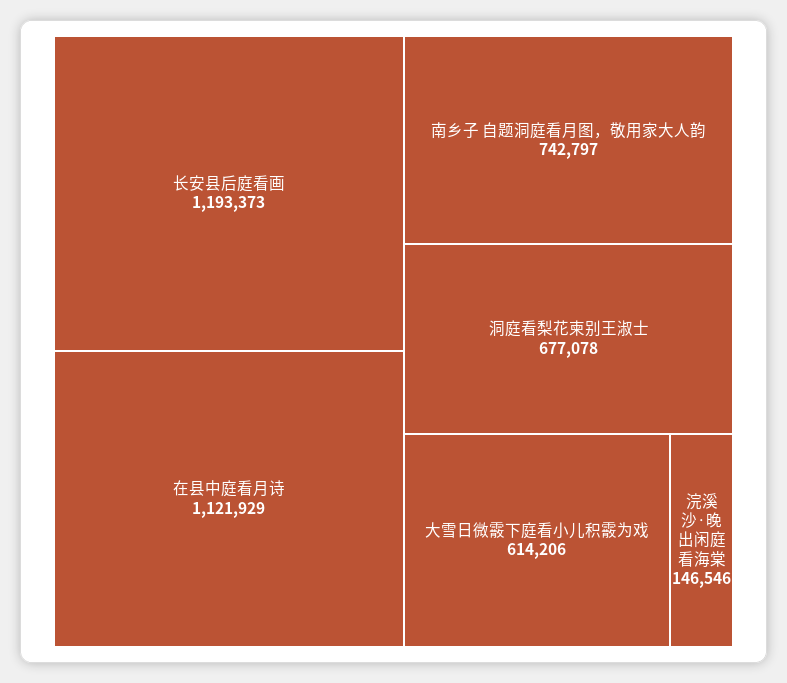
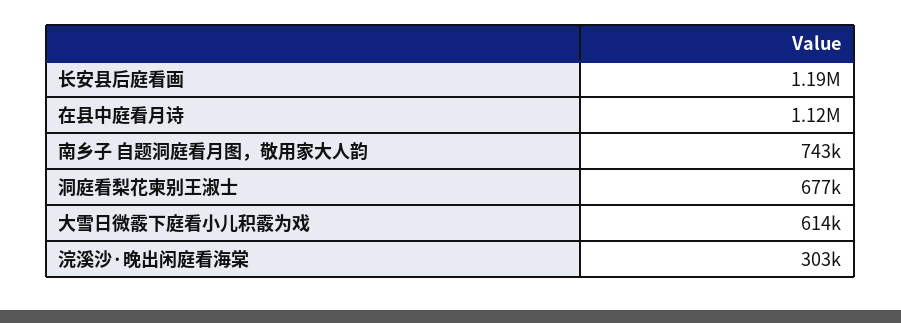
浣溪沙·晚出闲庭看海棠: 146546 -> 303000

